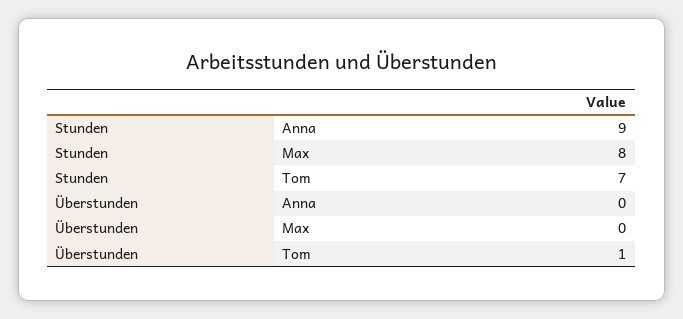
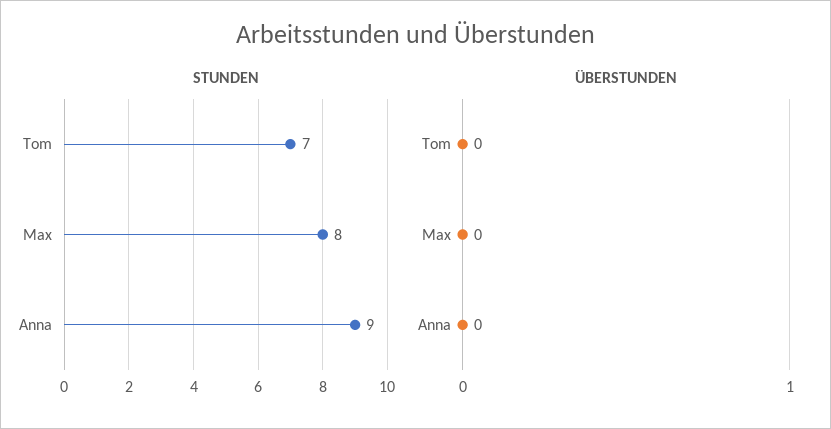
Überstunden, Tom: 1 -> 0

